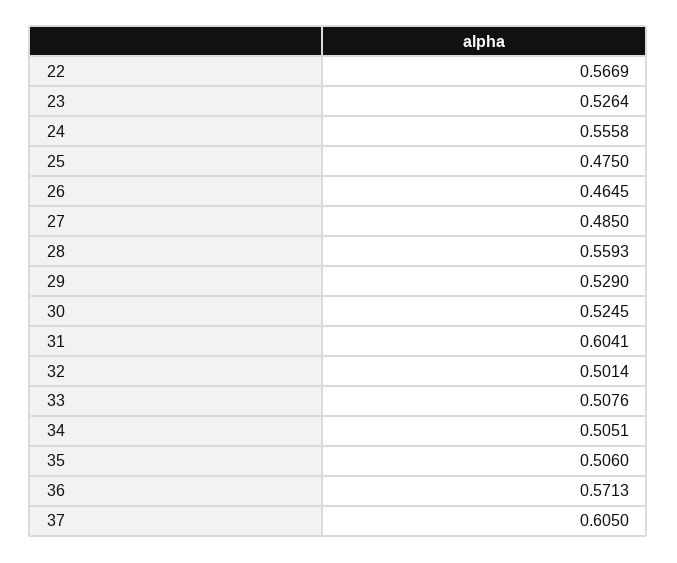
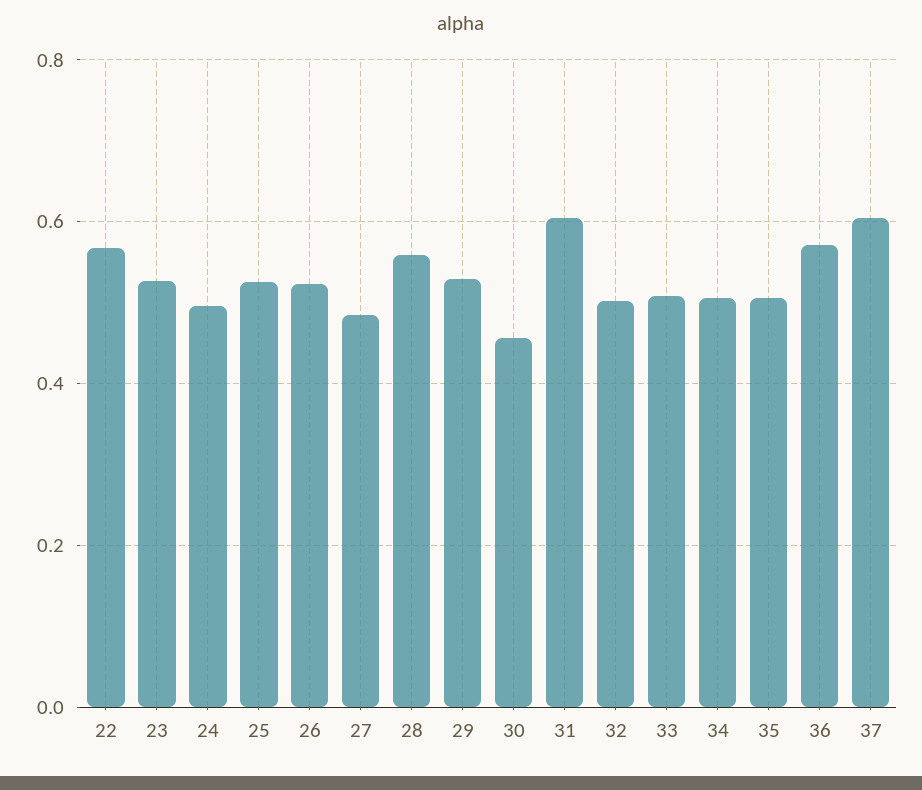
24: 0.5558 -> 0.5
25: 0.475 -> 0.52
26: 0.4645 -> 0.52
30: 0.5245 -> 0.46

